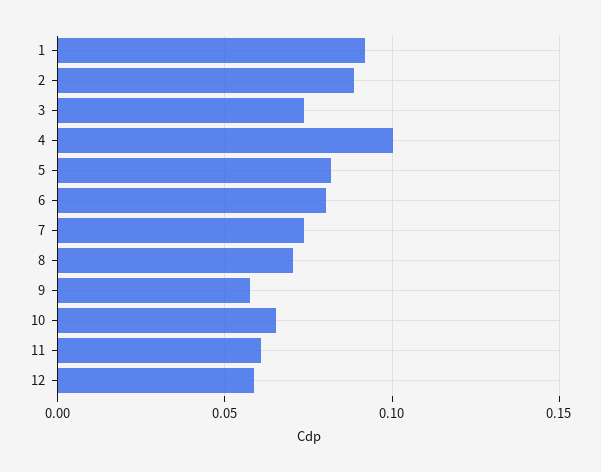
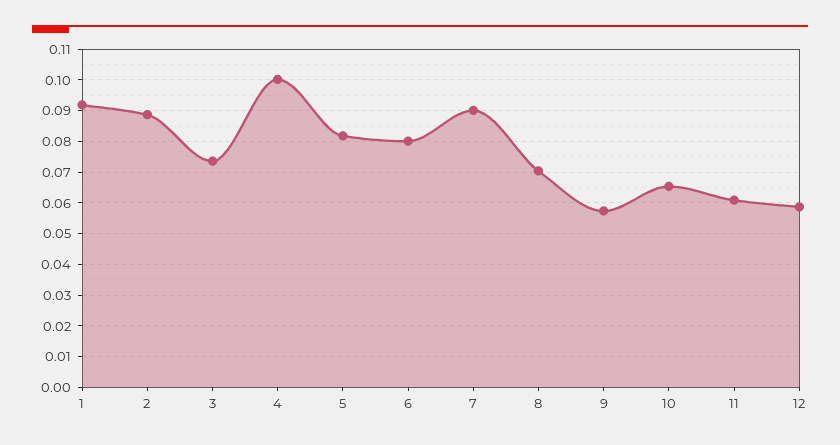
7: 0.075 -> 0.09

